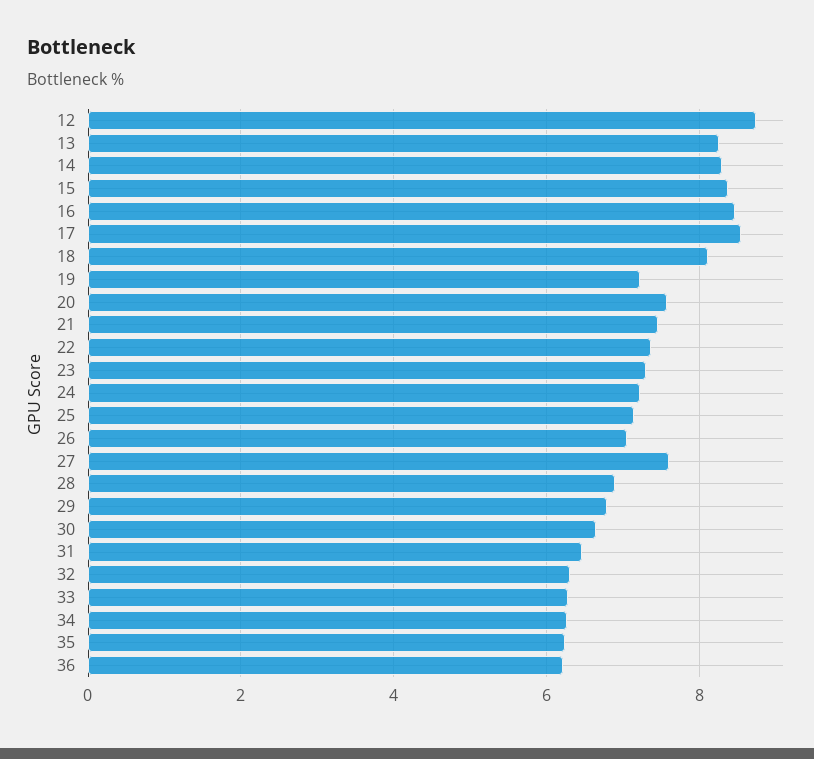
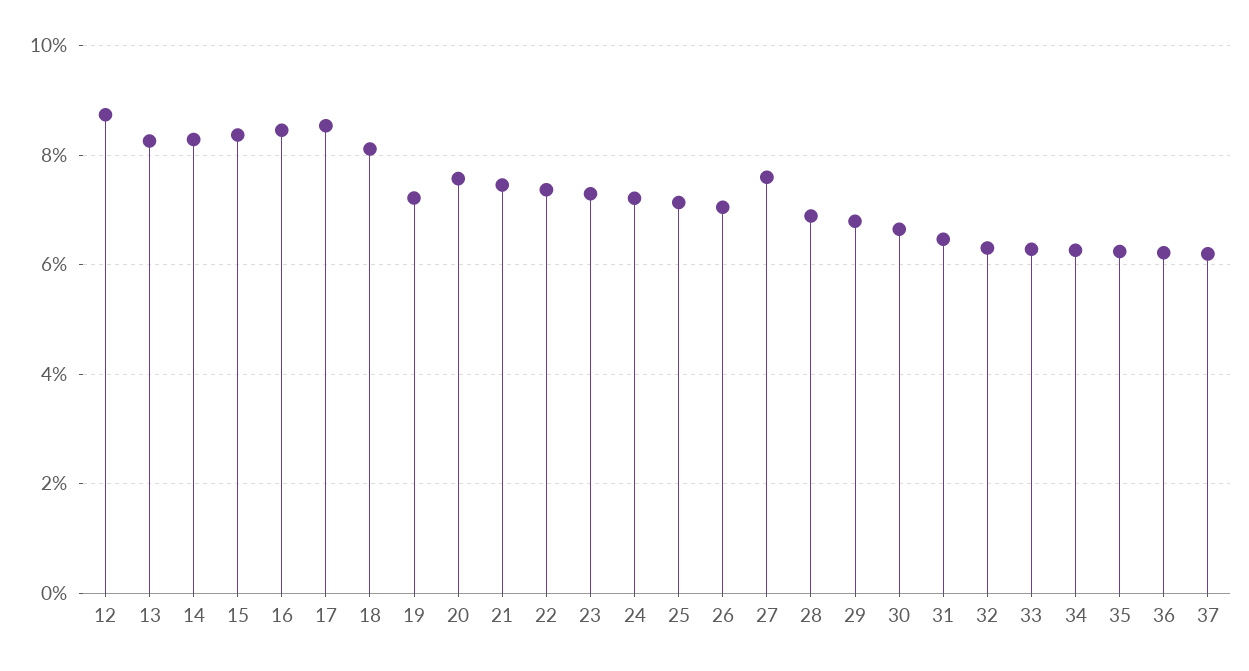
37: none -> 6.2

